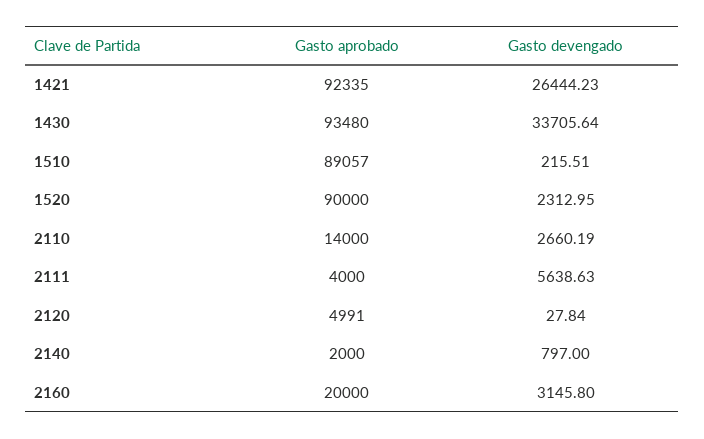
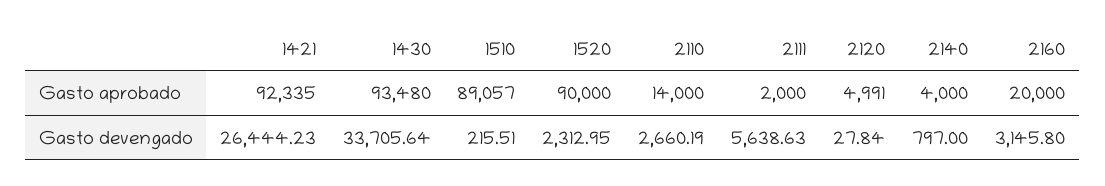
Gasto aprobado, 2111: 4000 -> 2000
Gasto aprobado, 2140: 2000 -> 4000

